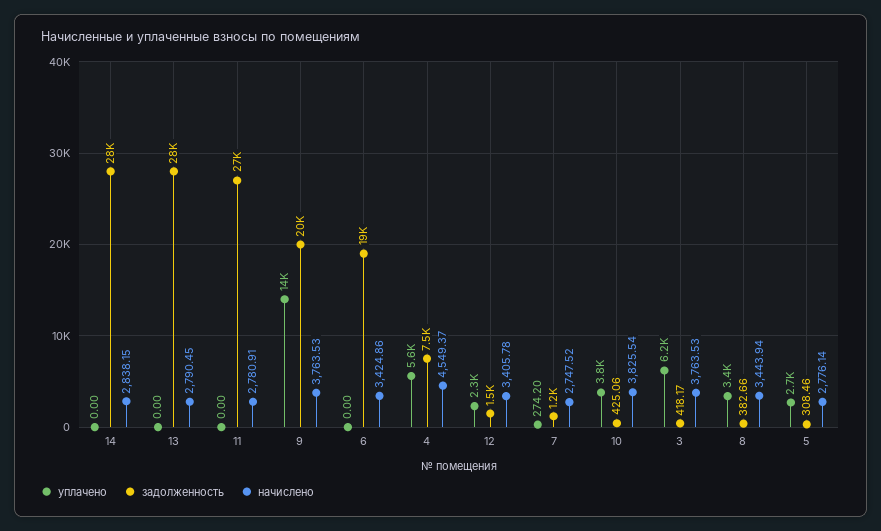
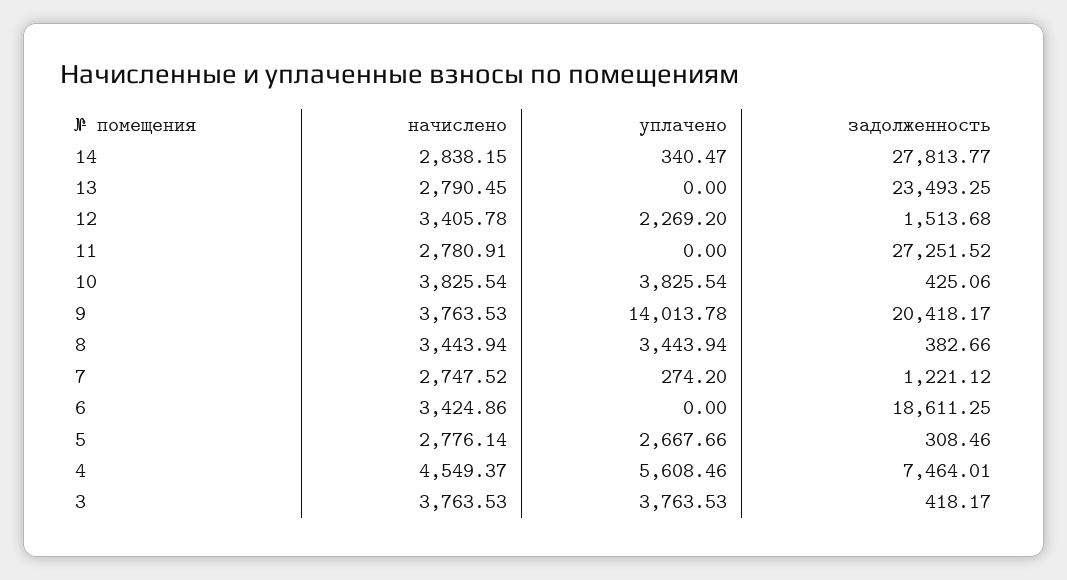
уплачено, 14: 0 -> 340.47
задолженность, 13: 28000 -> 23493.25
уплачено, 3: 6200 -> 3763.53

